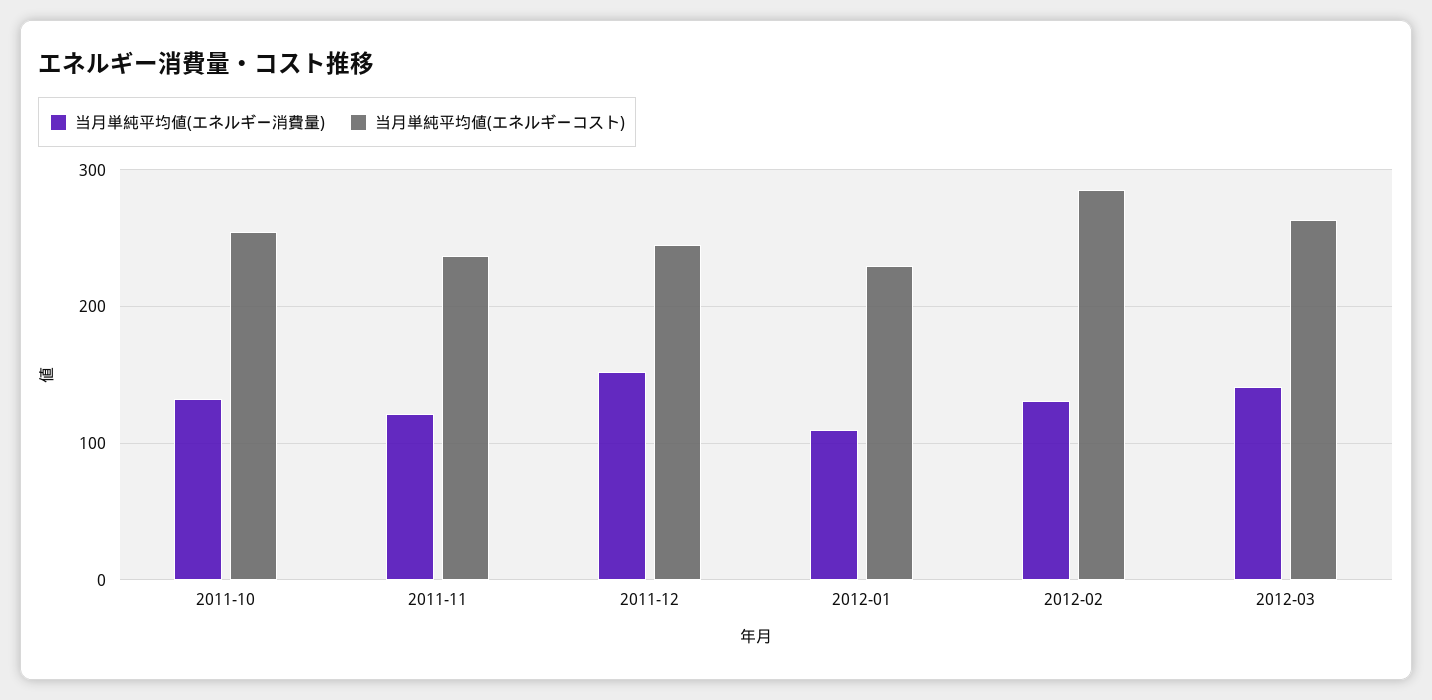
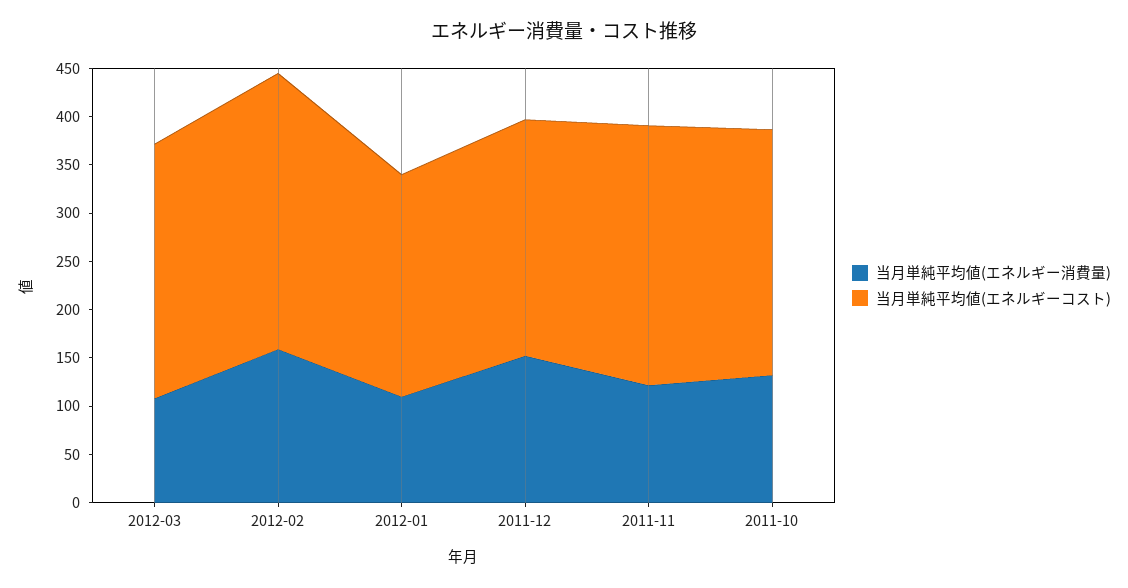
当月単純平均値(エネルギーコスト), 2011-11: 240 -> 270
当月単純平均値(エネルギー消費量), 2012-02: 130 -> 160
当月単純平均値(エネルギー消費量), 2012-03: 140 -> 110

